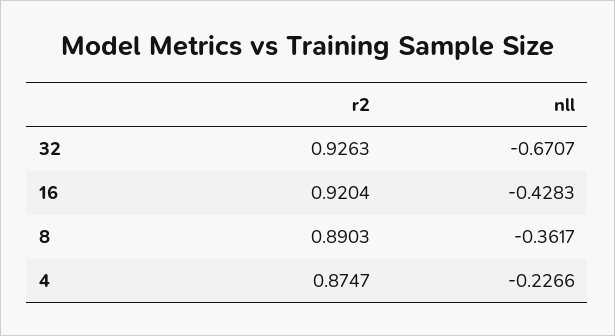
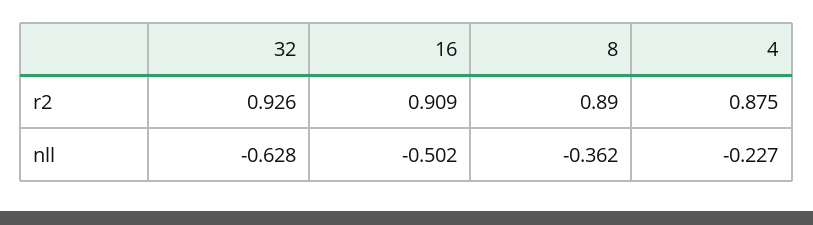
nll, 32: -0.6707 -> -0.628
r2, 16: 0.9204 -> 0.909
nll, 16: -0.4283 -> -0.502

